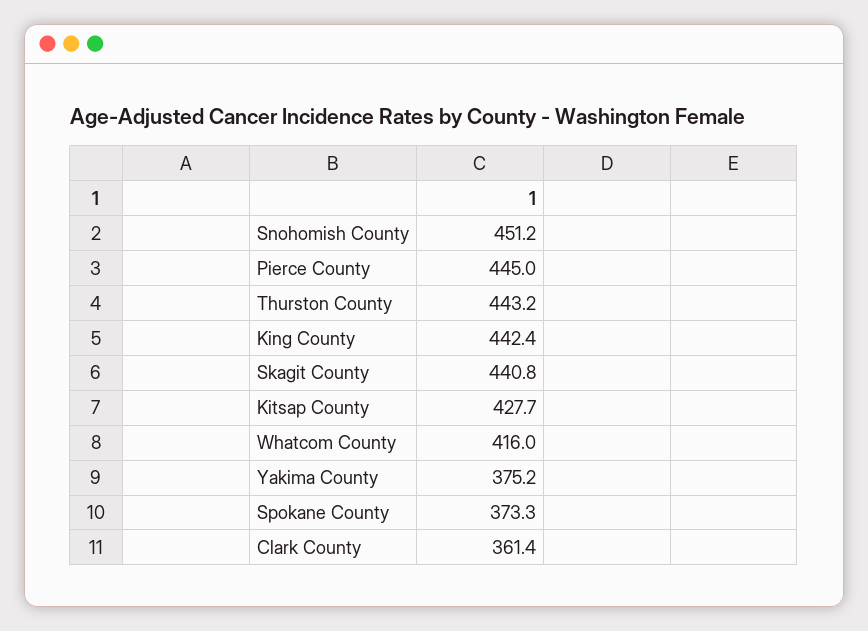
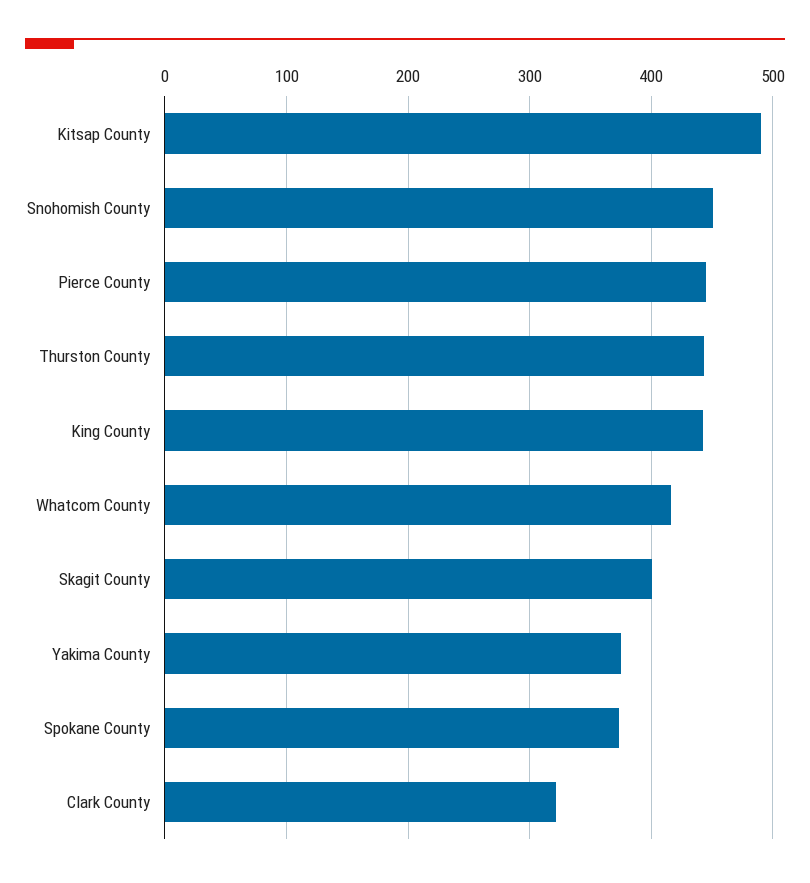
Skagit County: 440.8 -> 400
Kitsap County: 427.7 -> 490
Clark County: 361.4 -> 320

